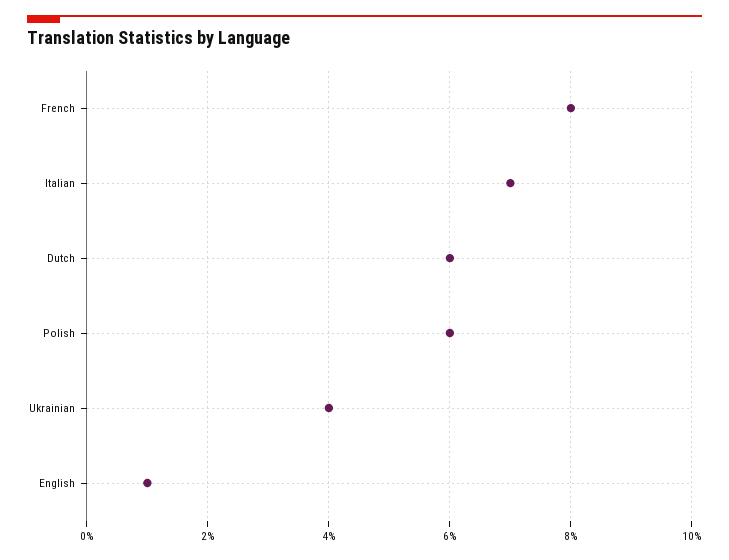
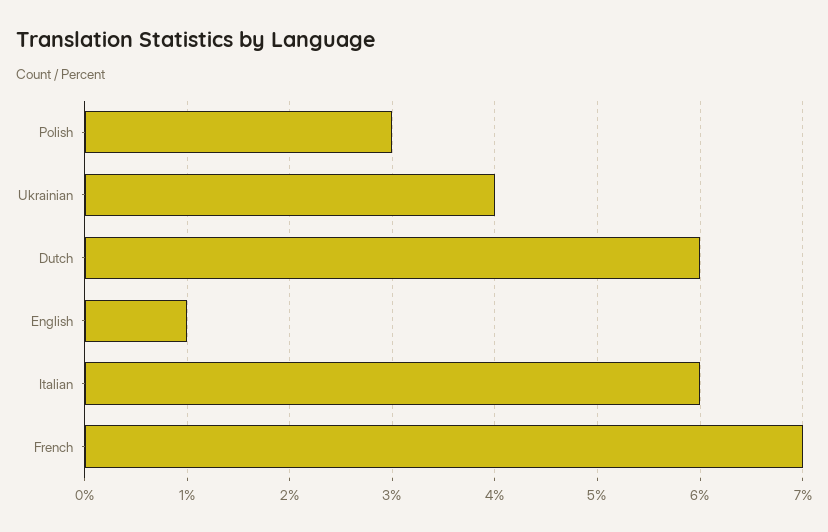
French: 8 -> 7
Italian: 7 -> 6
Polish: 6 -> 3

